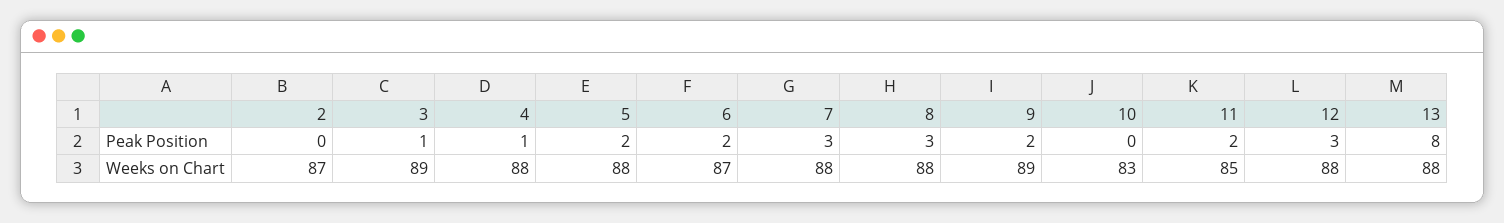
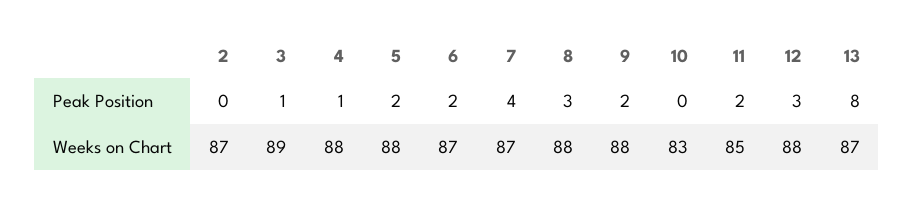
7, Peak Position: 3 -> 4
7, Weeks on Chart: 88 -> 87
9, Weeks on Chart: 89 -> 88
13, Weeks on Chart: 88 -> 87

